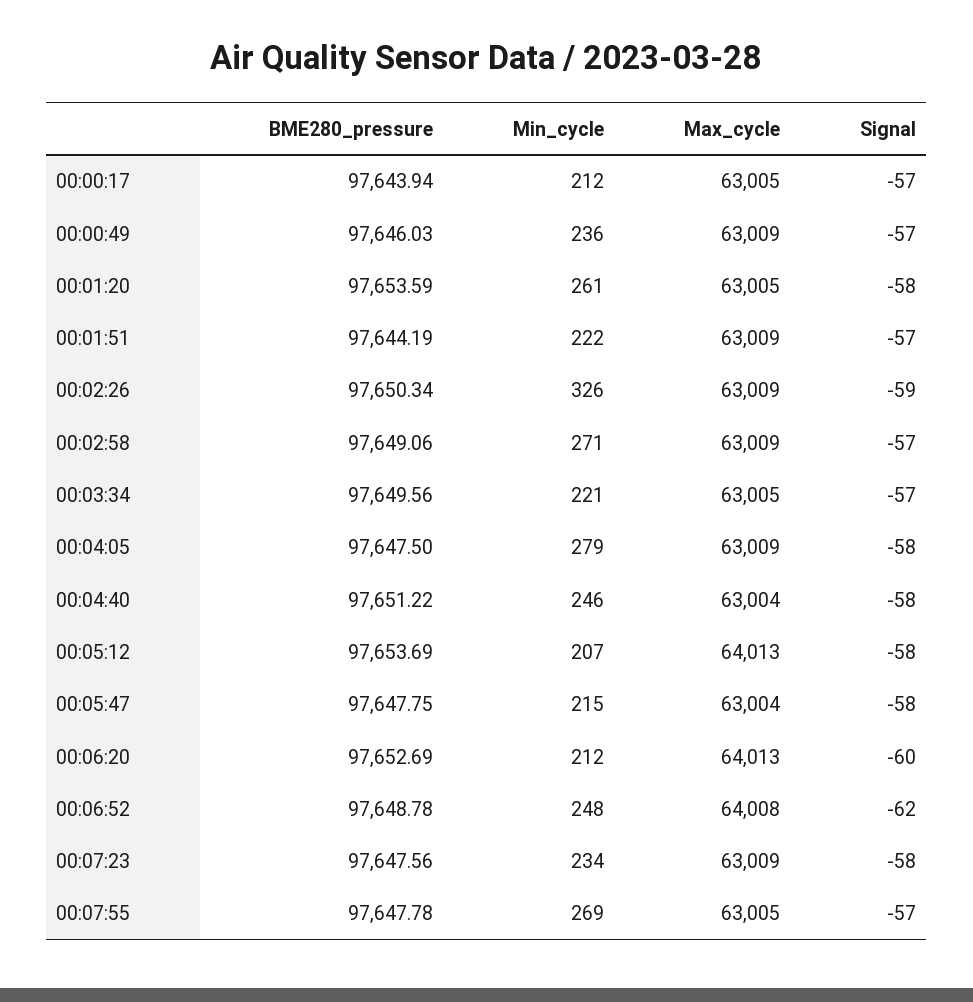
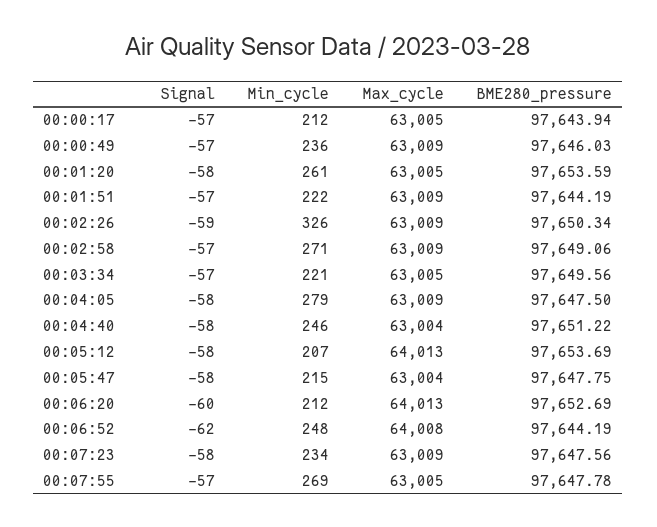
BME280_pressure, 00:06:52: 97648.78 -> 97644.19

